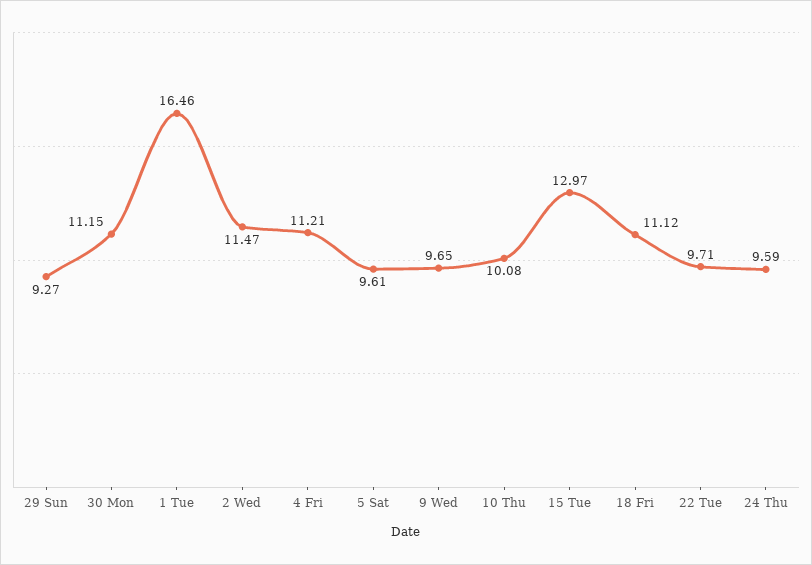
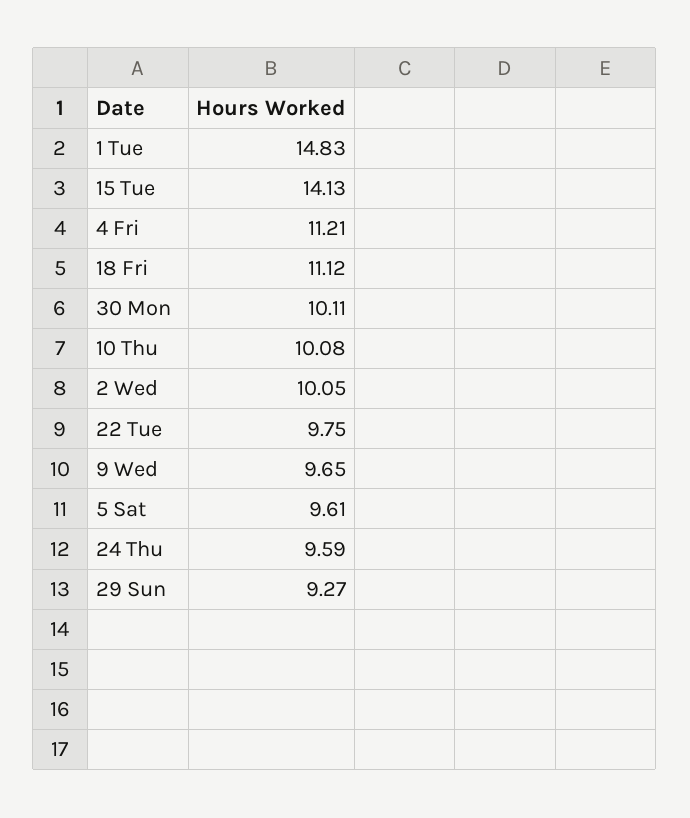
30 Mon: 11.15 -> 10.11
1 Tue: 16.46 -> 14.83
2 Wed: 11.47 -> 10.05
15 Tue: 12.97 -> 14.13
22 Tue: 9.71 -> 9.75

